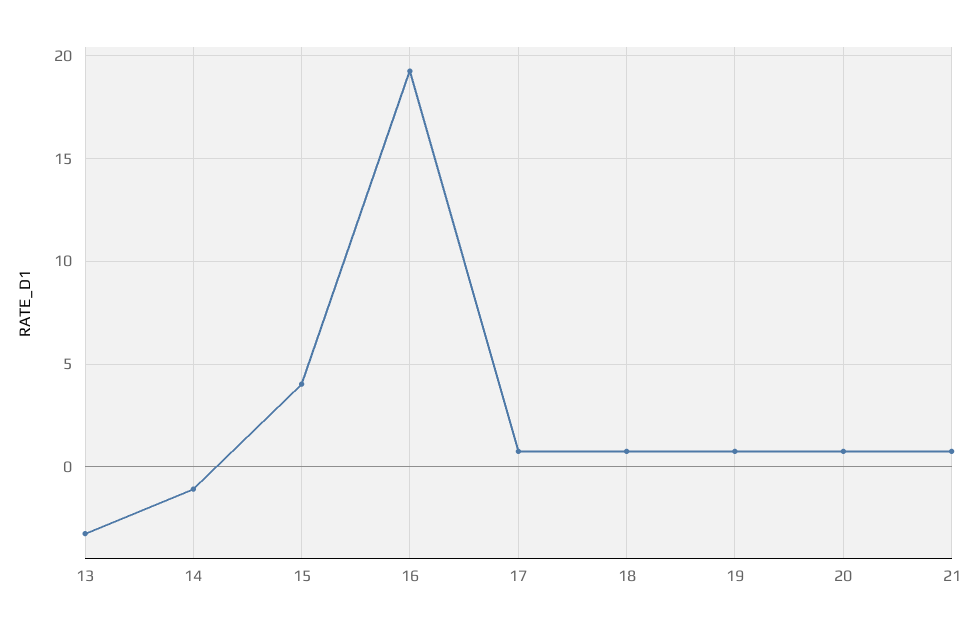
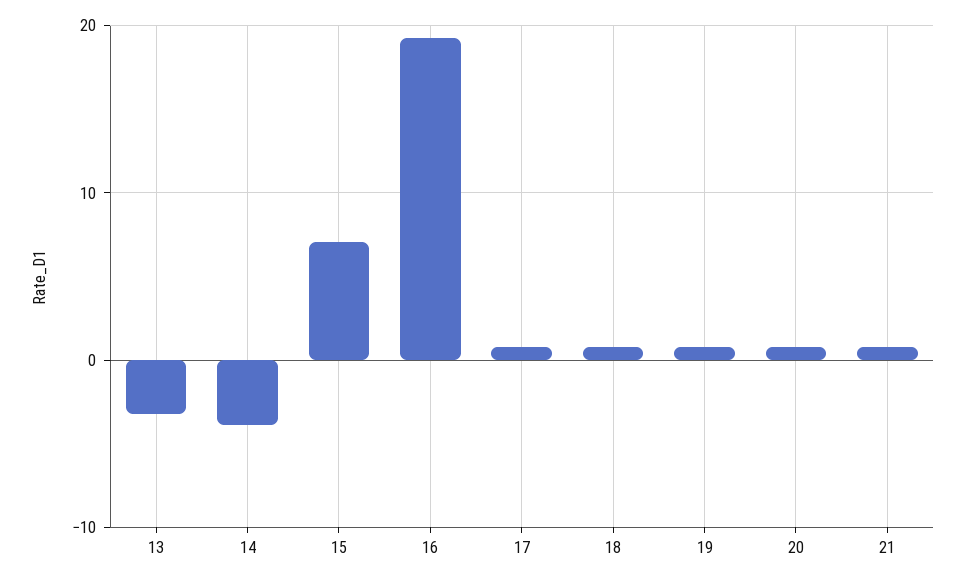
14: -1 -> -4
15: 4 -> 7

